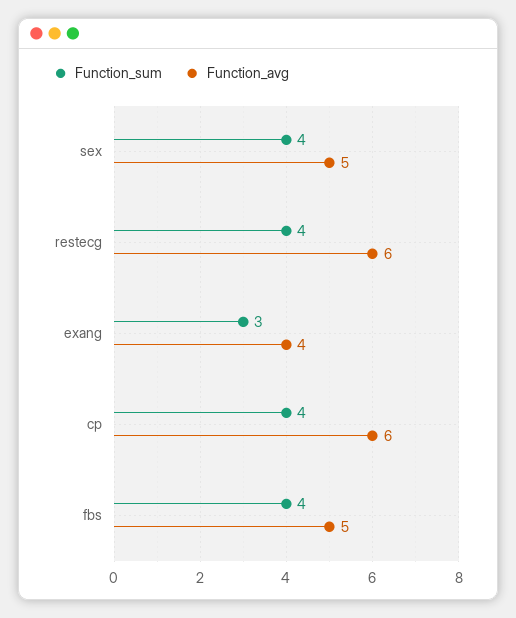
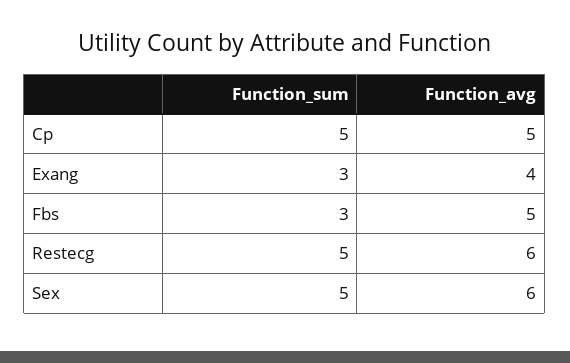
Function_sum, sex: 4 -> 5
Function_avg, sex: 5 -> 6
Function_sum, restecg: 4 -> 5
Function_sum, cp: 4 -> 5
Function_avg, cp: 6 -> 5
Function_sum, fbs: 4 -> 3

